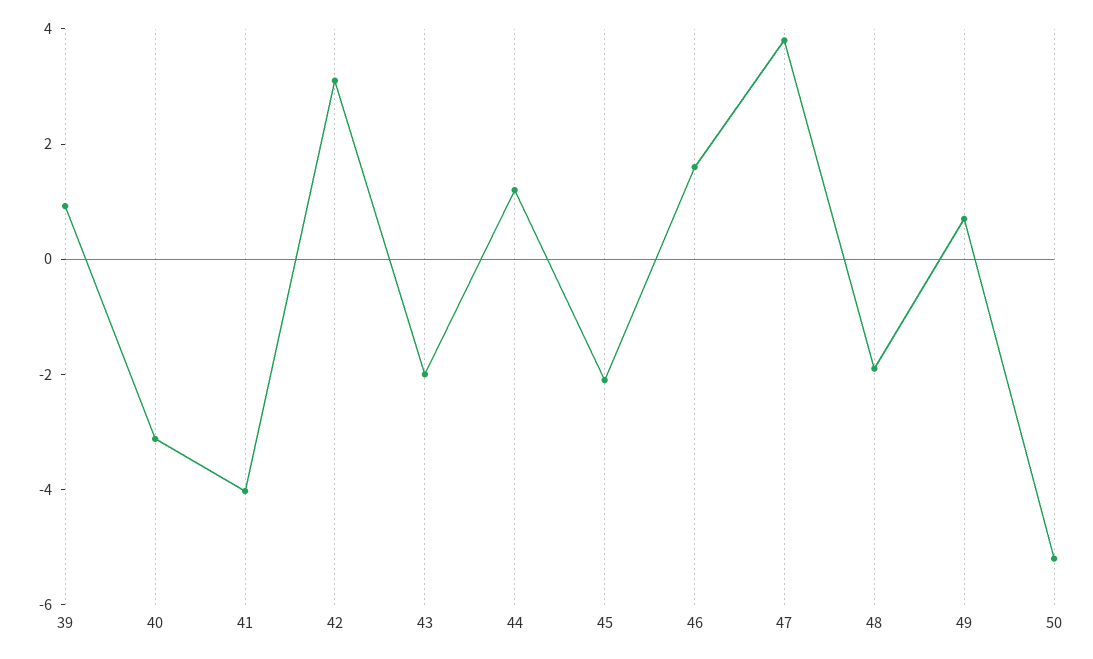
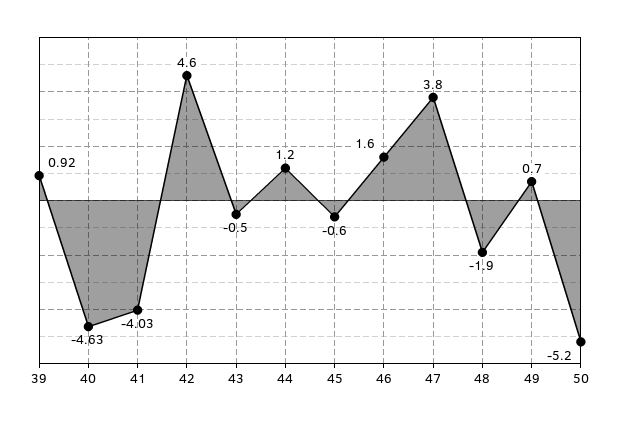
40: -3 -> -4.63
42: 3 -> 4.6
43: -2 -> -0.5
45: -2 -> -0.6

